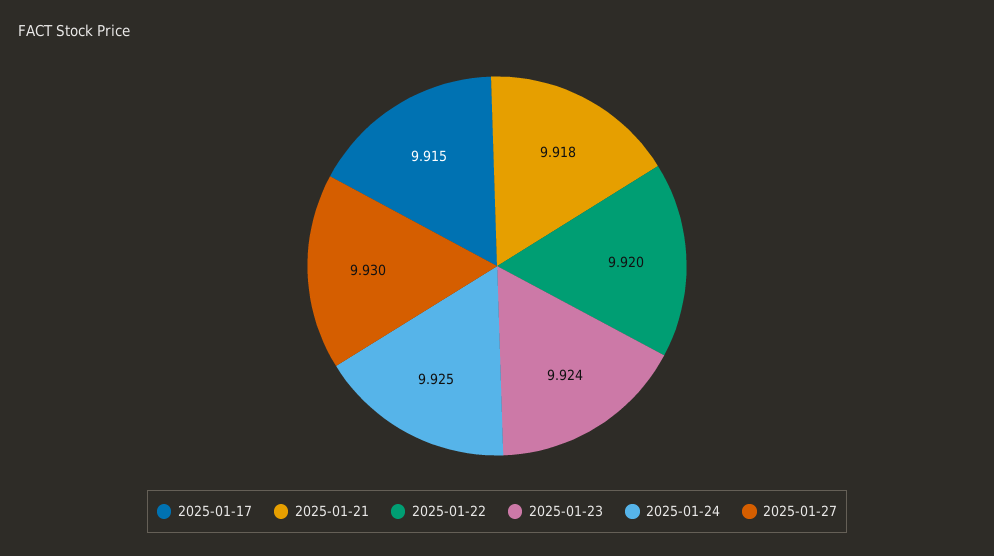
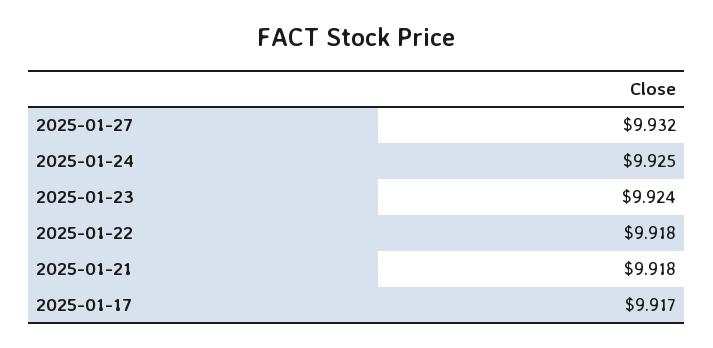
2025-01-17: 9.915 -> 9.917
2025-01-22: 9.92 -> 9.918
2025-01-27: 9.93 -> 9.932

